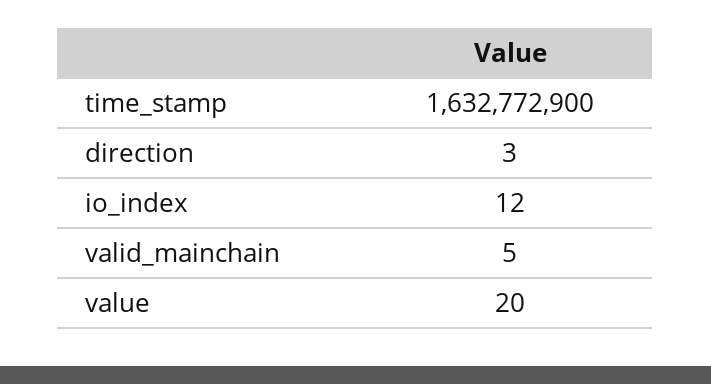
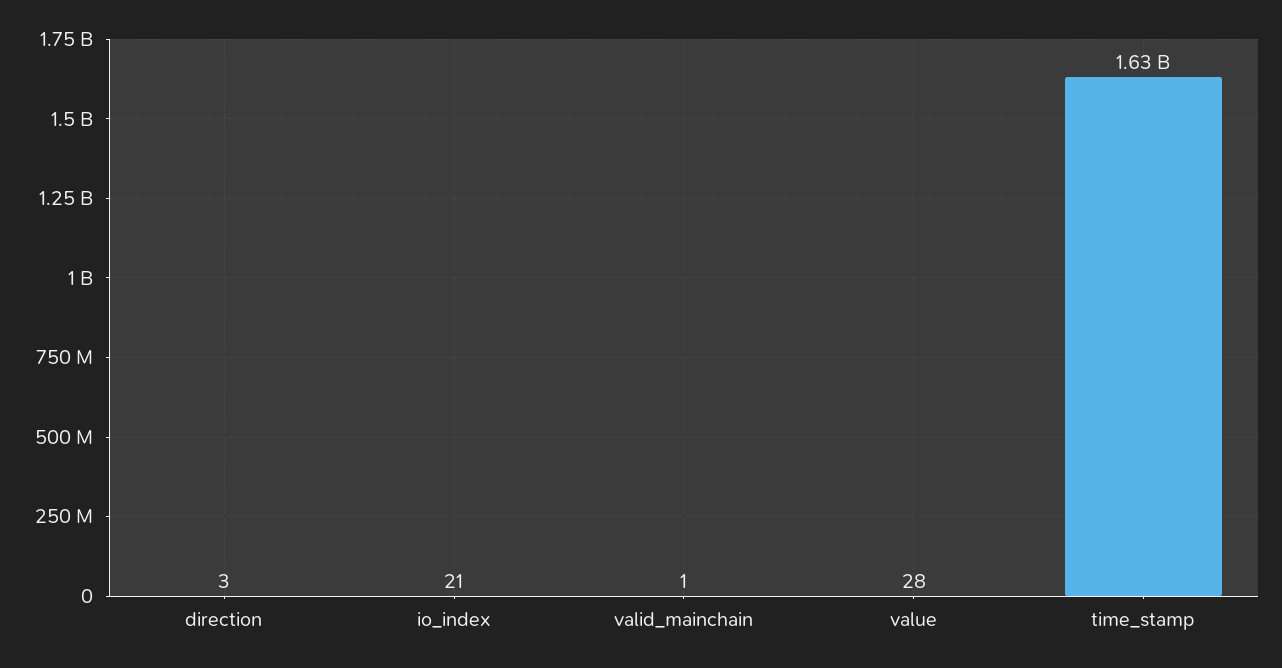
io_index: 12 -> 21
valid_mainchain: 5 -> 1
value: 20 -> 28

